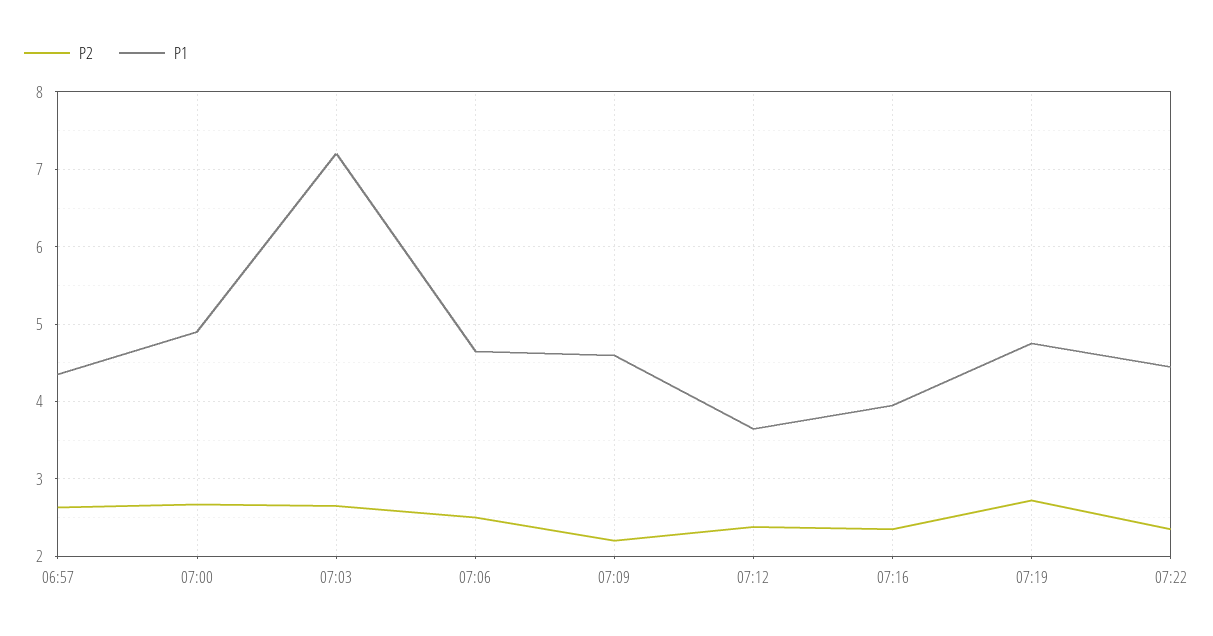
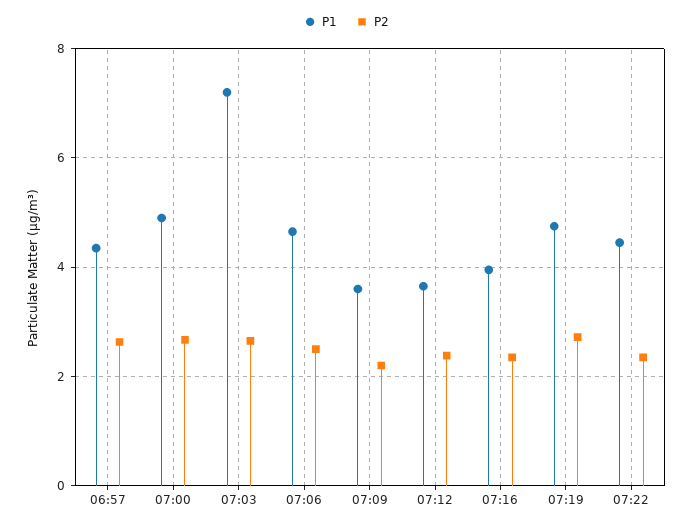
P1, 07:09: 4.6 -> 3.6

